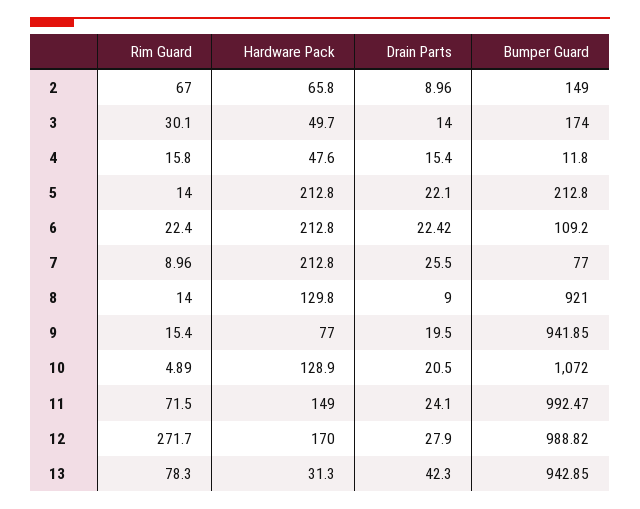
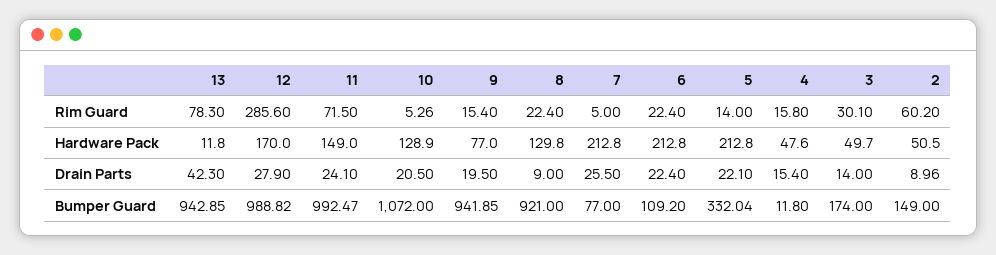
Rim Guard, 2: 67 -> 60.2
Hardware Pack, 2: 65.8 -> 50.5
Bumper Guard, 5: 212.8 -> 332.04
Drain Parts, 6: 22.42 -> 22.4
Rim Guard, 7: 8.96 -> 5
Rim Guard, 8: 14 -> 22.4
Rim Guard, 10: 4.89 -> 5.26
Rim Guard, 12: 271.7 -> 285.6
Hardware Pack, 13: 31.3 -> 11.8

